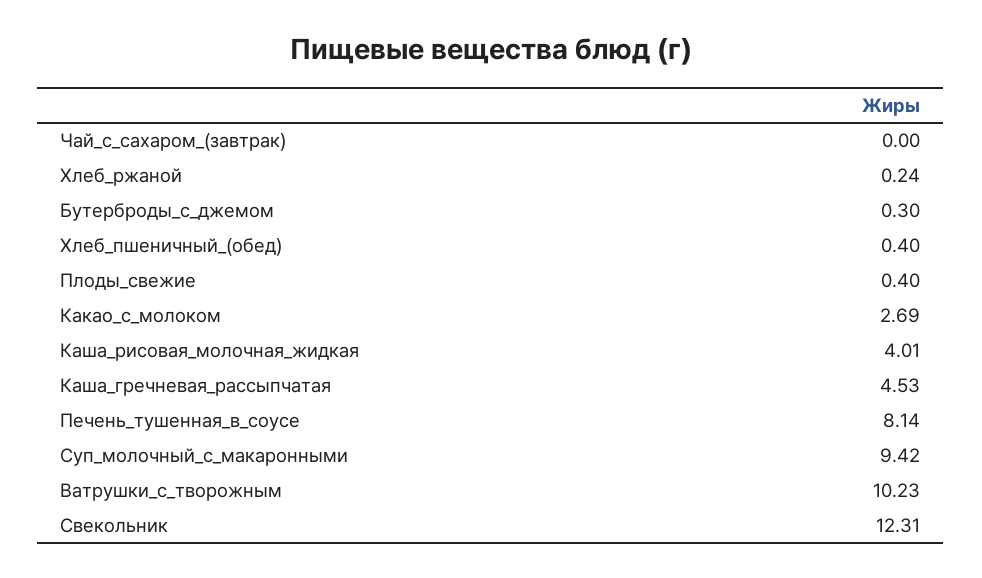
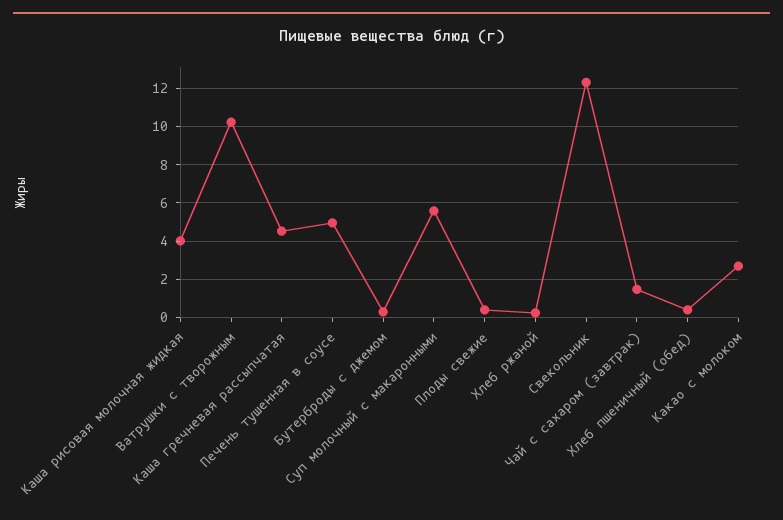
Чай_с_сахаром_(завтрак): 0 -> 1.5
Печень_тушенная_в_соусе: 8.14 -> 5
Суп_молочный_с_макаронными: 9.42 -> 5.5

